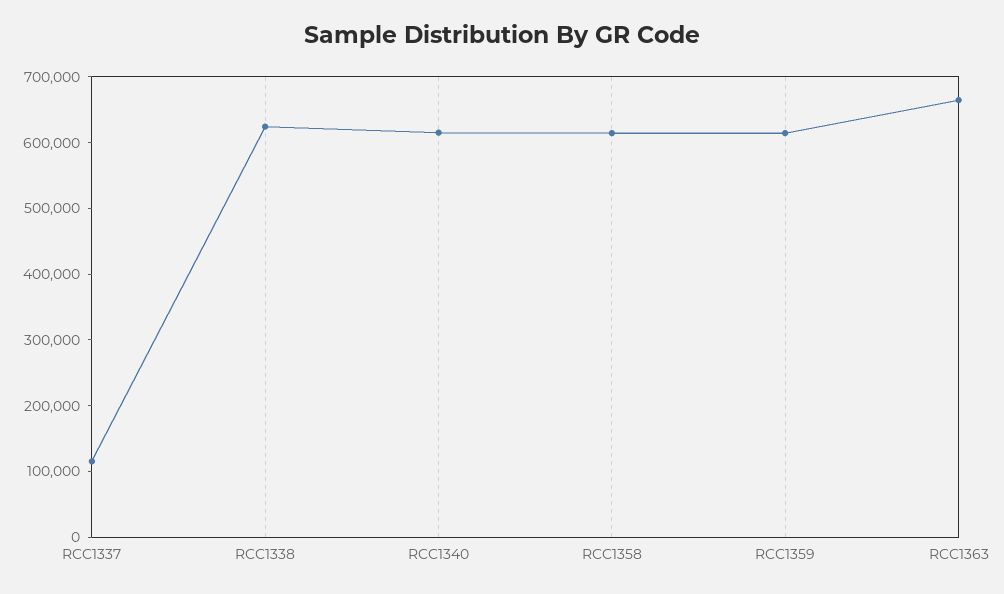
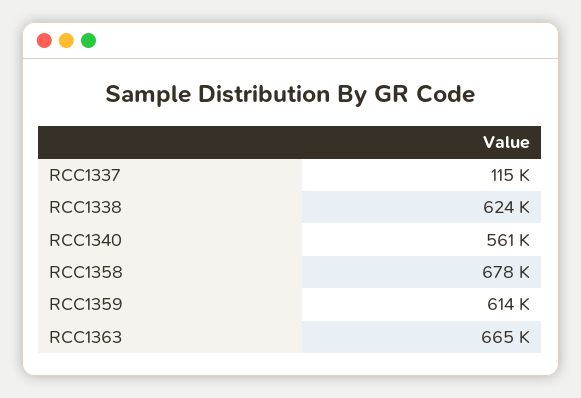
RCC1340: 620000 -> 561000
RCC1358: 620000 -> 678000

